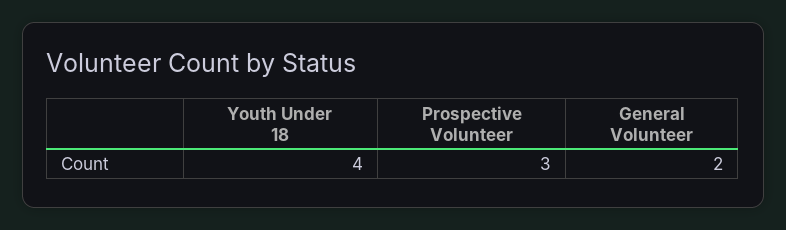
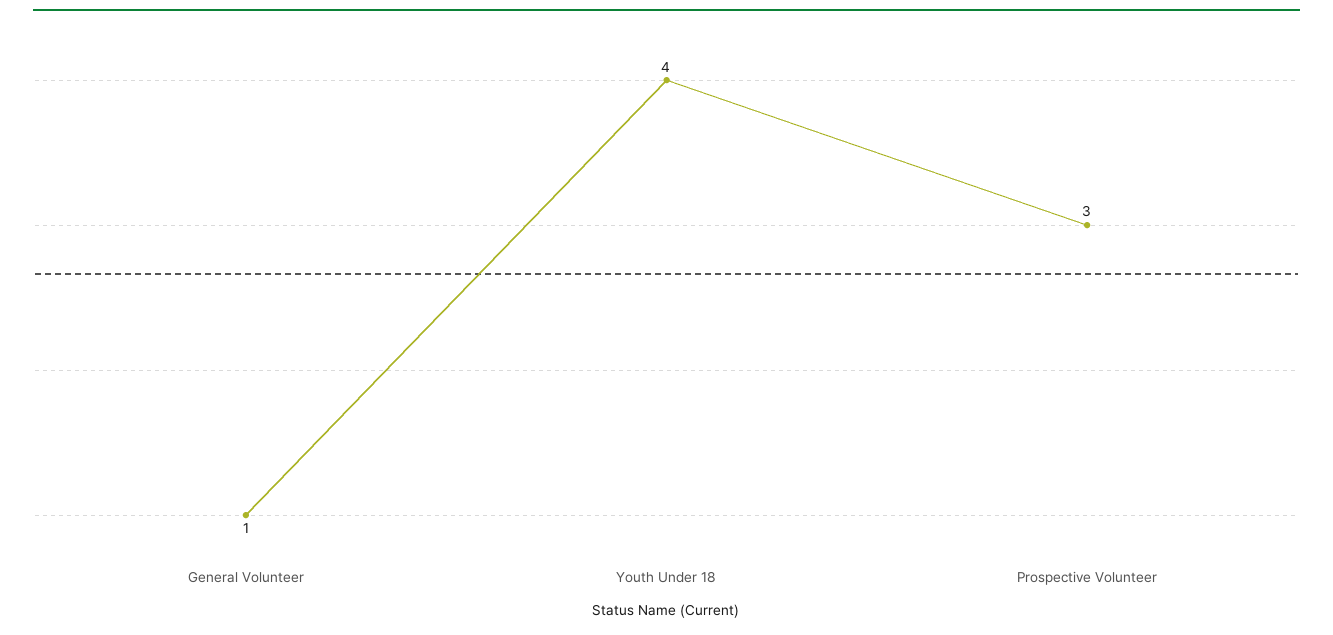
General Volunteer: 2 -> 1

